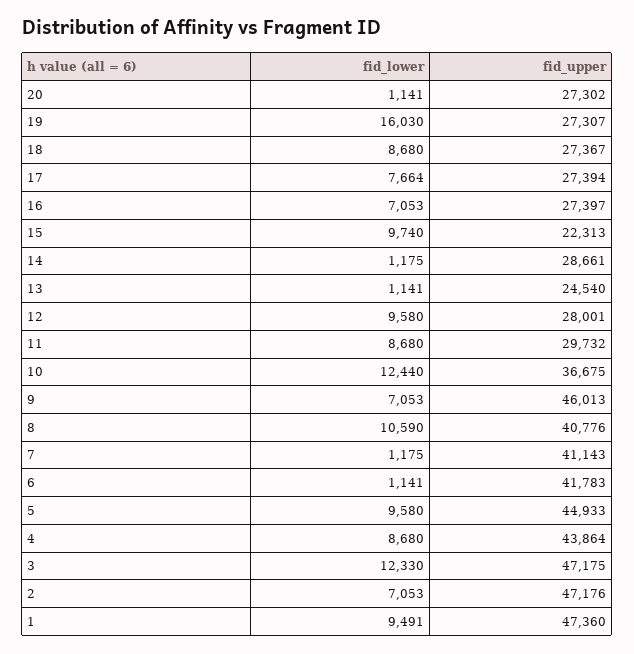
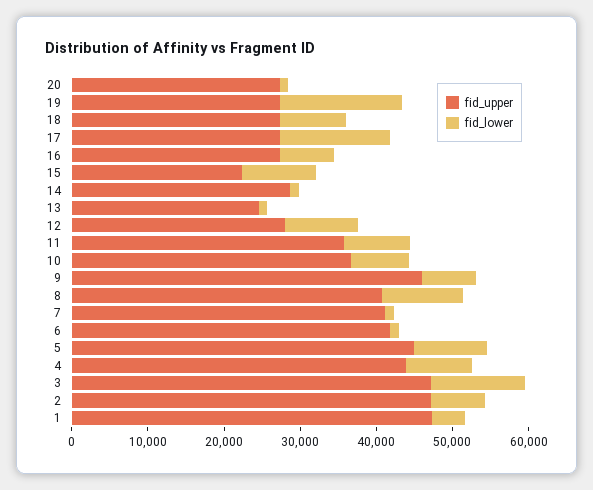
fid_lower, 17: 7664 -> 14000
fid_upper, 11: 29732 -> 36000
fid_lower, 10: 12440 -> 8000
fid_lower, 1: 9491 -> 4000

